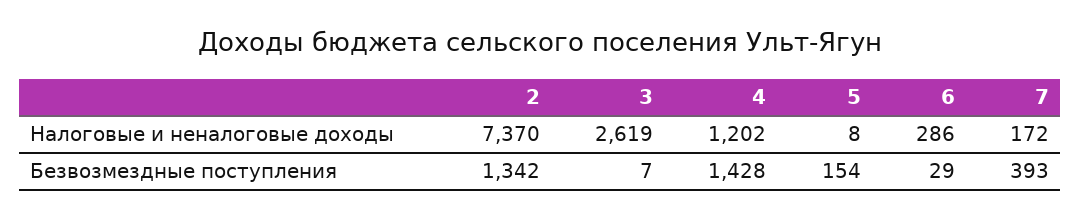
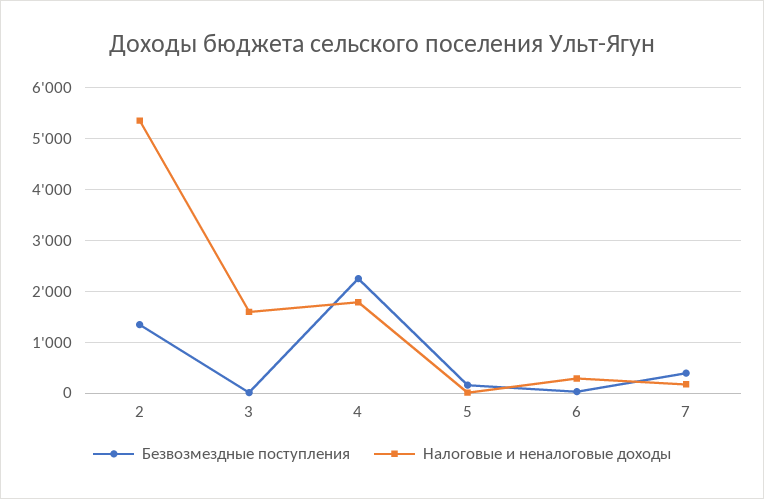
Налоговые и неналоговые доходы, 2: 7370 -> 5400
Налоговые и неналоговые доходы, 3: 2619 -> 1600
Налоговые и неналоговые доходы, 4: 1202 -> 1800
Безвозмездные поступления, 4: 1428 -> 2200

